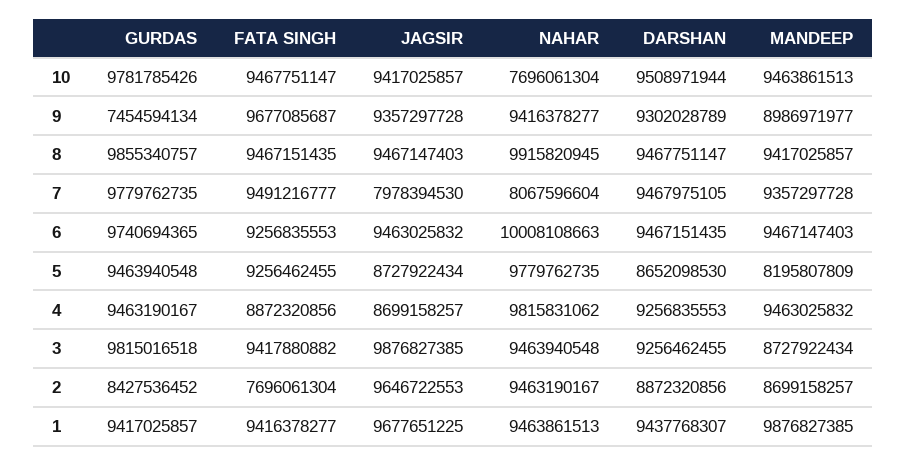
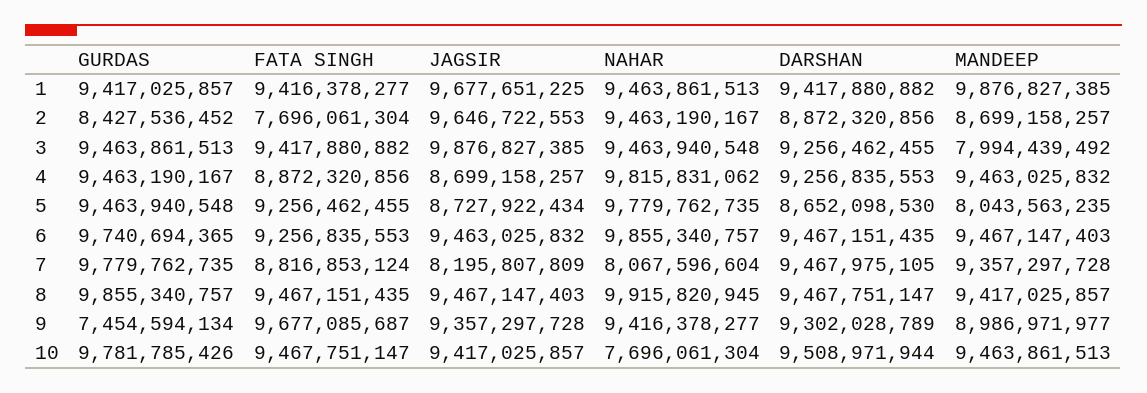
FATA SINGH, 7: 9491216777 -> 8816853124
JAGSIR, 7: 7978394530 -> 8195807809
NAHAR, 6: 10008108663 -> 9855340757
MANDEEP, 5: 8195807809 -> 8043563235
GURDAS, 3: 9815016518 -> 9463861513
MANDEEP, 3: 8727922434 -> 7994439492
DARSHAN, 1: 9437768307 -> 9417880882

